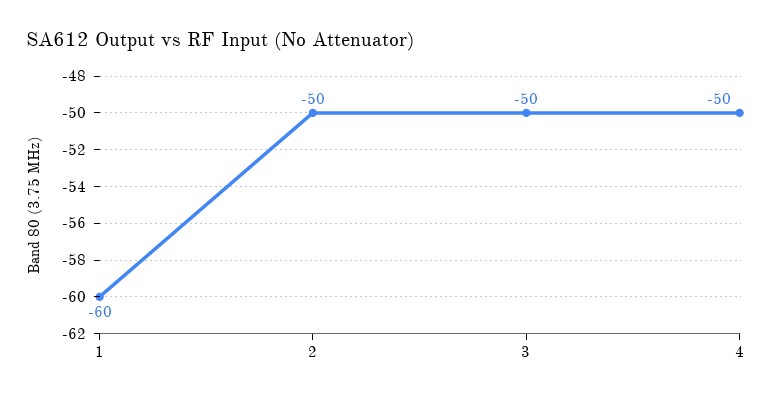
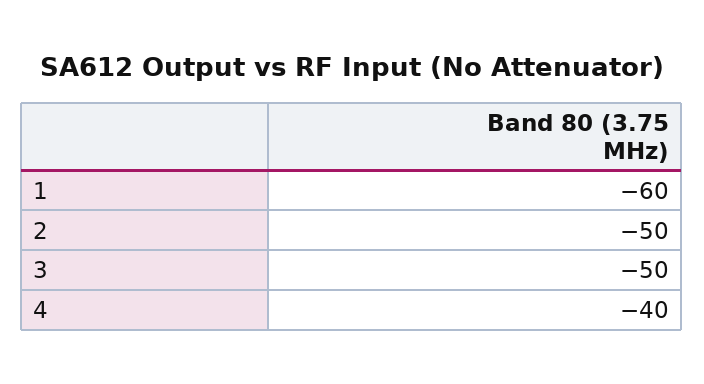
4: -50 -> -40

